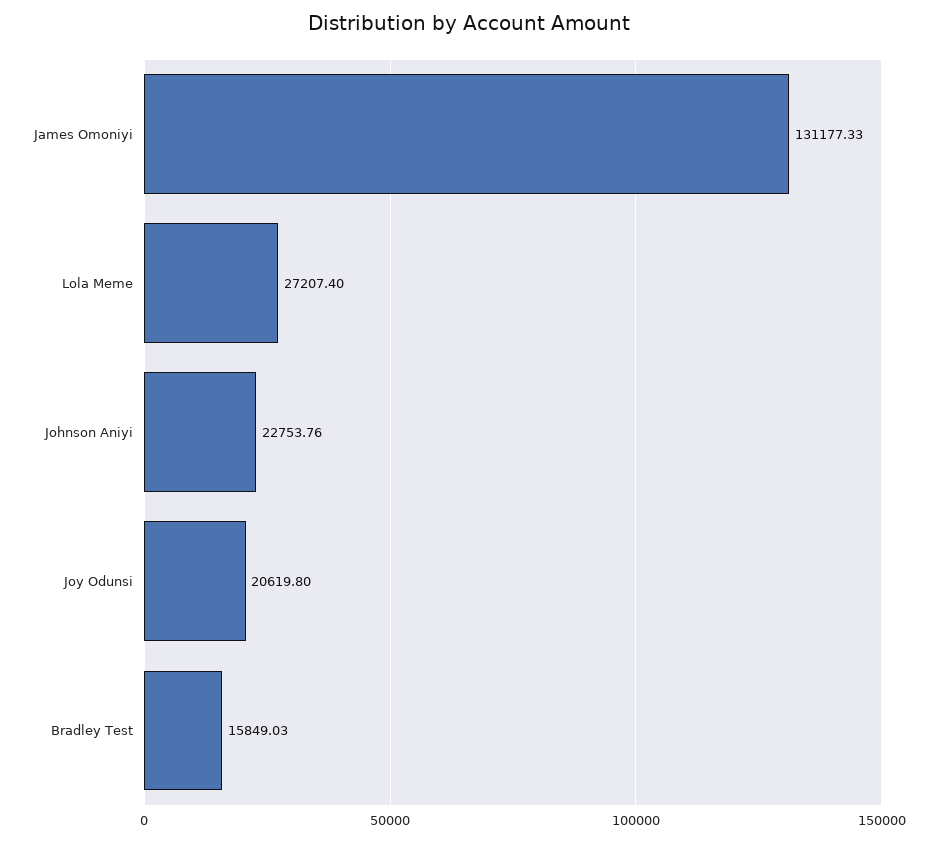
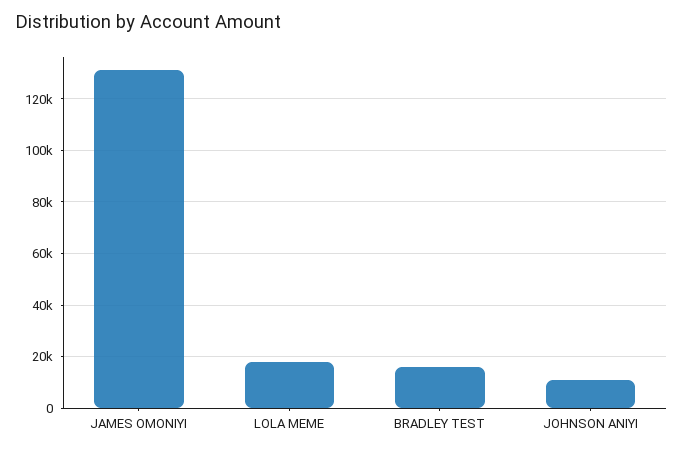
Lola Meme: 27207.4 -> 17500
Johnson Aniyi: 22753.76 -> 10000
Joy Odunsi: 20619.8 -> none

